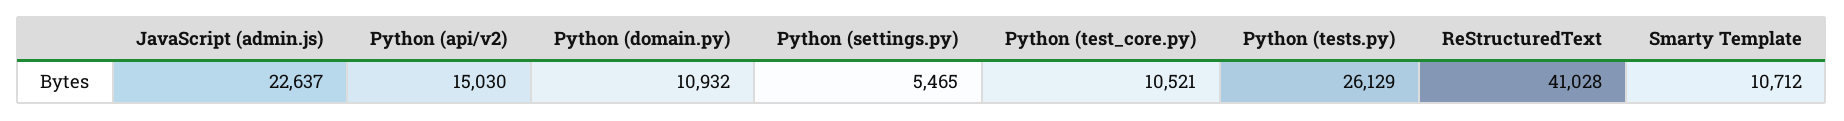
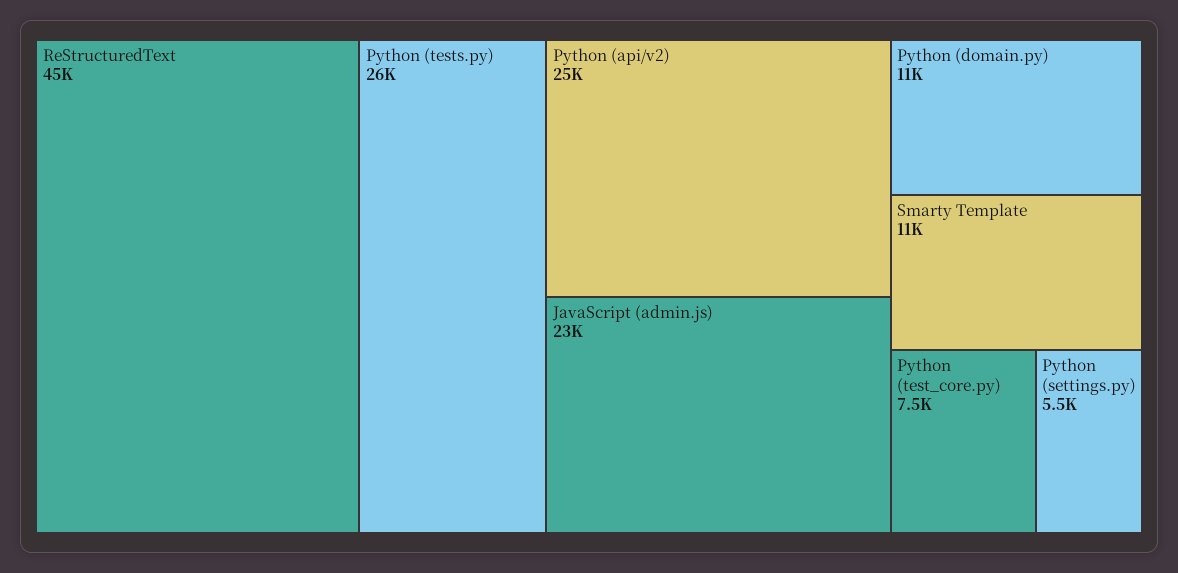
Python (api/v2): 15030 -> 25000
Python (test_core.py): 10521 -> 7500
ReStructuredText: 41028 -> 45000

